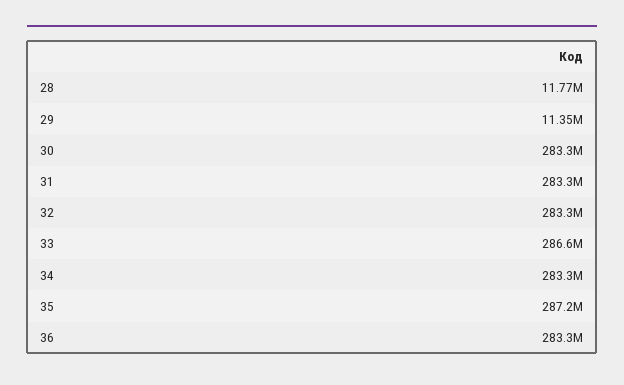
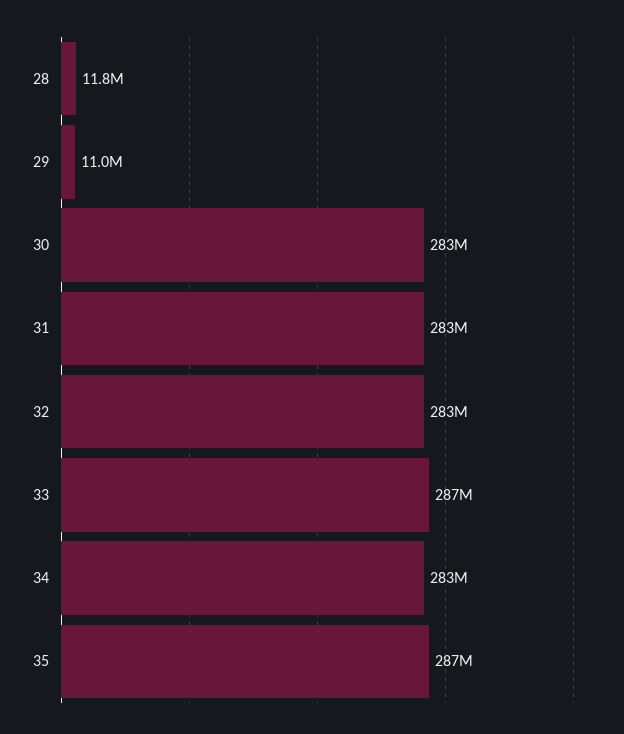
29: 11350000 -> 11000000
36: 283300000 -> none

